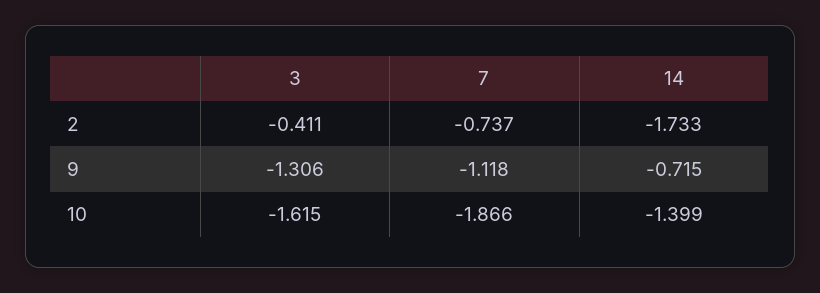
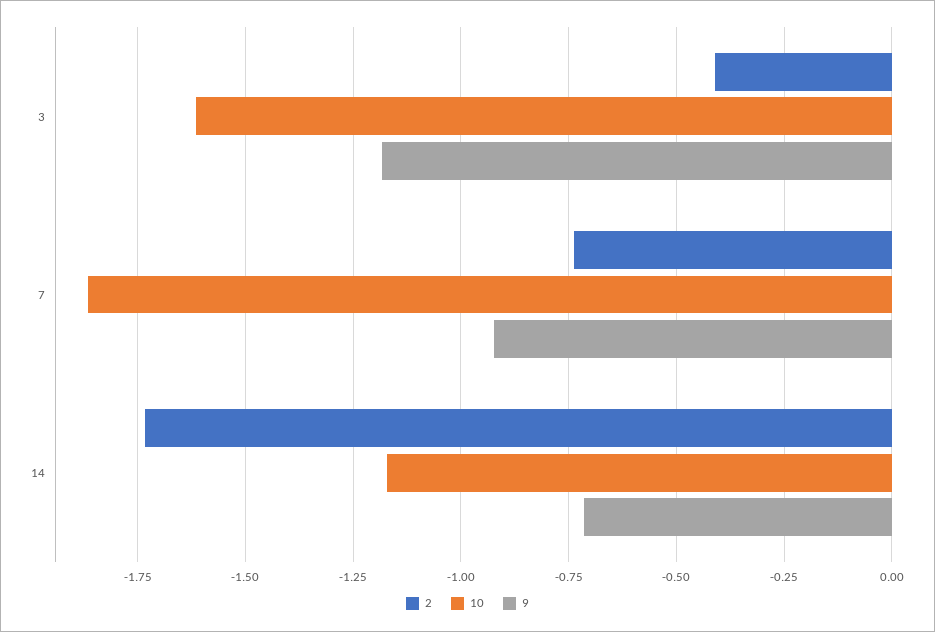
9, 3: -1.306 -> -1.175
9, 7: -1.118 -> -0.925
10, 14: -1.399 -> -1.175

